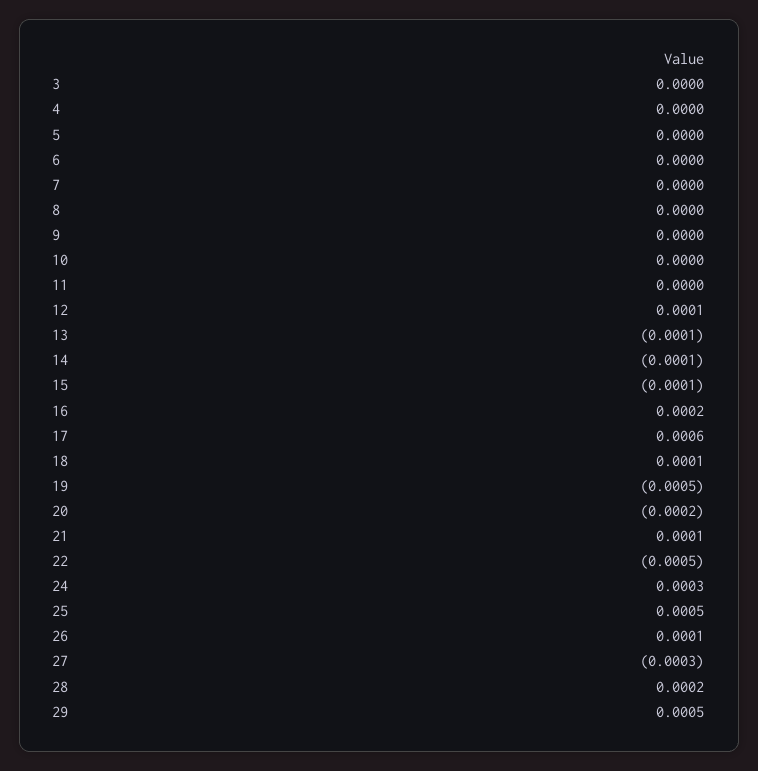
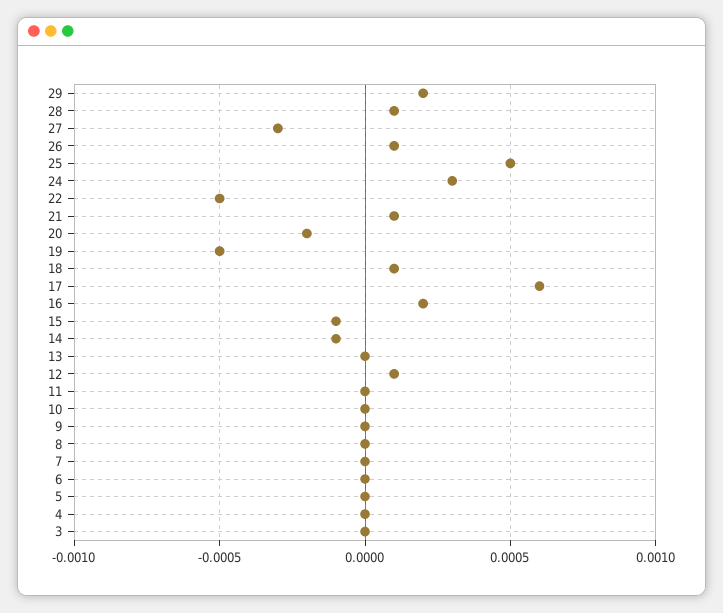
13: -0.0001 -> 0
28: 0.0002 -> 0.0001
29: 0.0005 -> 0.0002

